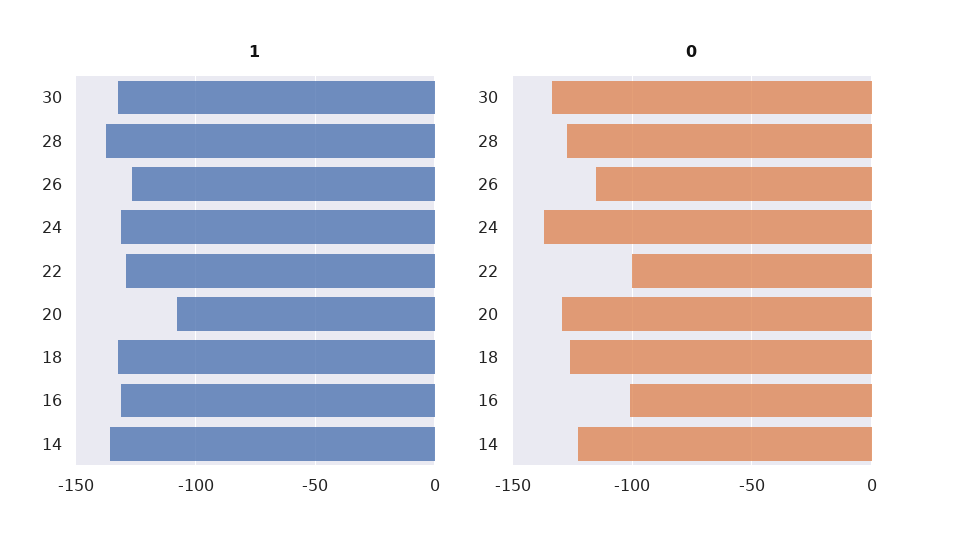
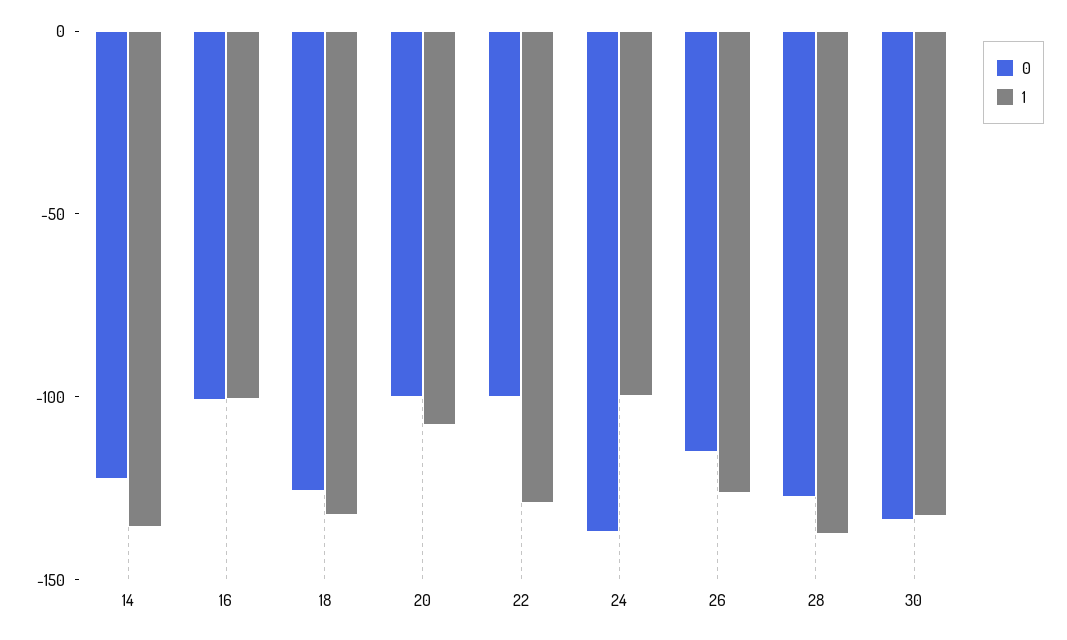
1, 24: -130 -> -100
1, 16: -130 -> -100
0, 20: -130 -> -100

